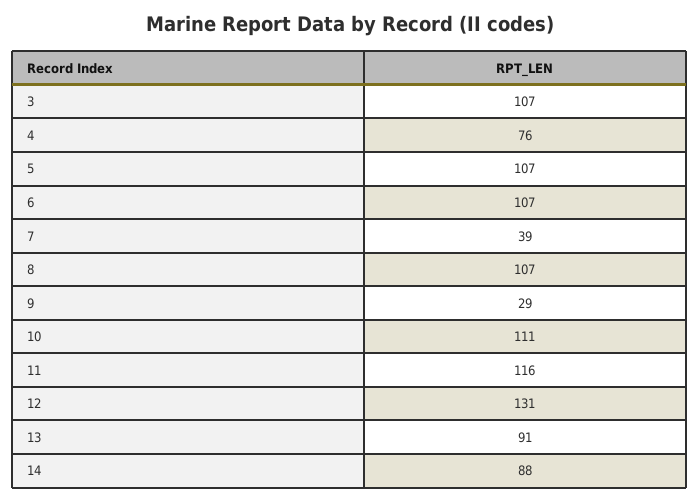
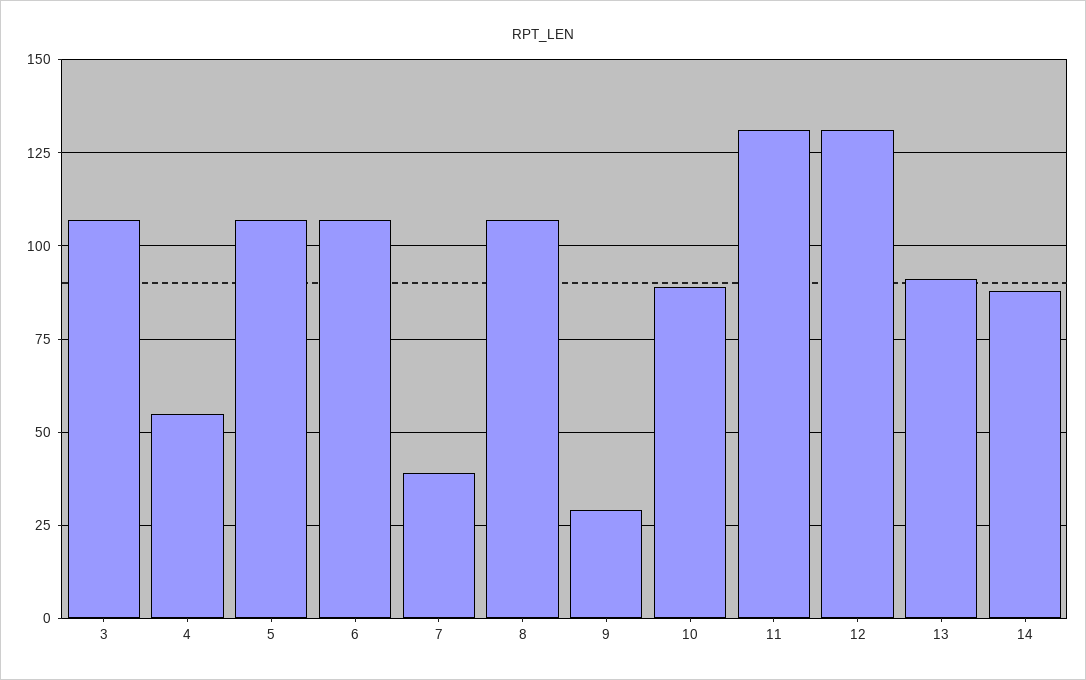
4: 76 -> 55
10: 111 -> 90
11: 116 -> 130

